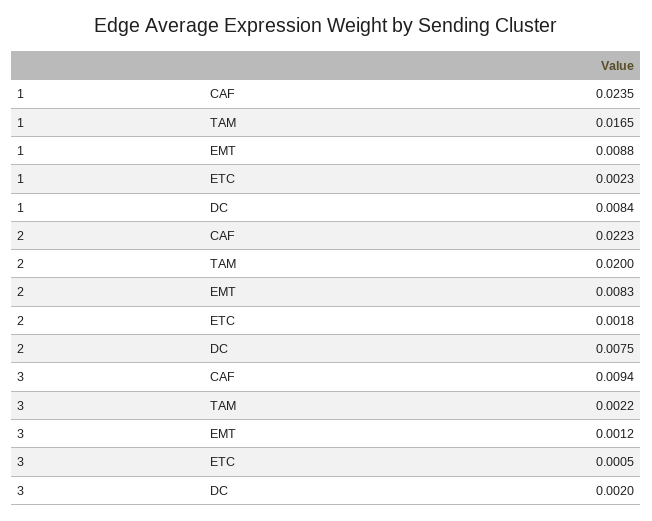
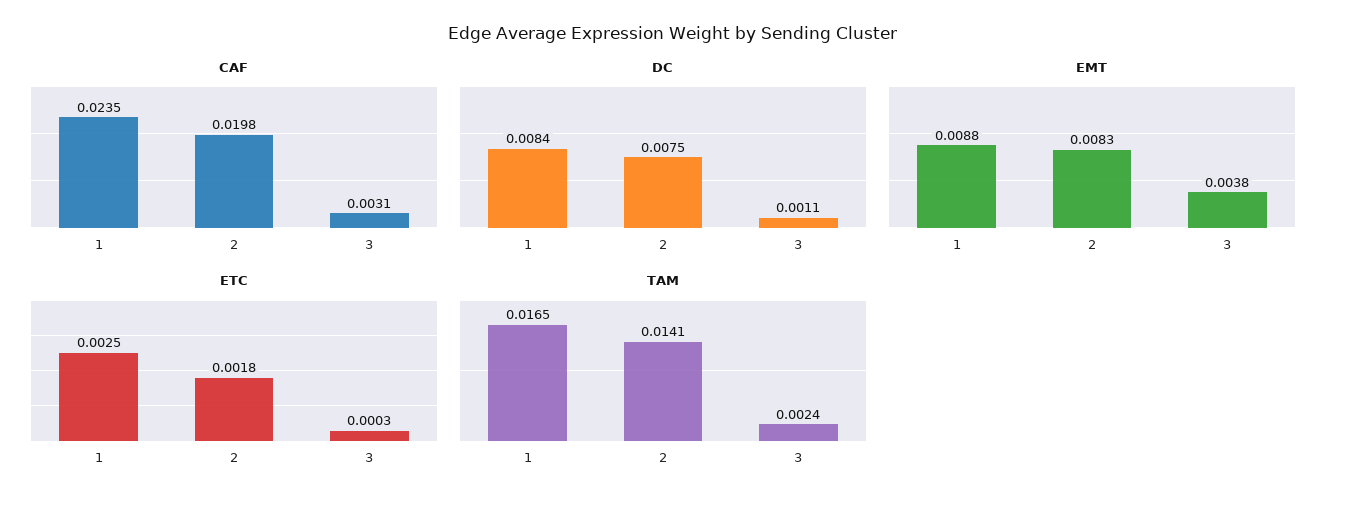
ETC, 1: 0.0023 -> 0.0025
CAF, 2: 0.0223 -> 0.0198
TAM, 2: 0.02 -> 0.0141
CAF, 3: 0.0094 -> 0.0031
TAM, 3: 0.0022 -> 0.0024
EMT, 3: 0.0012 -> 0.0038
ETC, 3: 0.0005 -> 0.0003
DC, 3: 0.002 -> 0.0011

